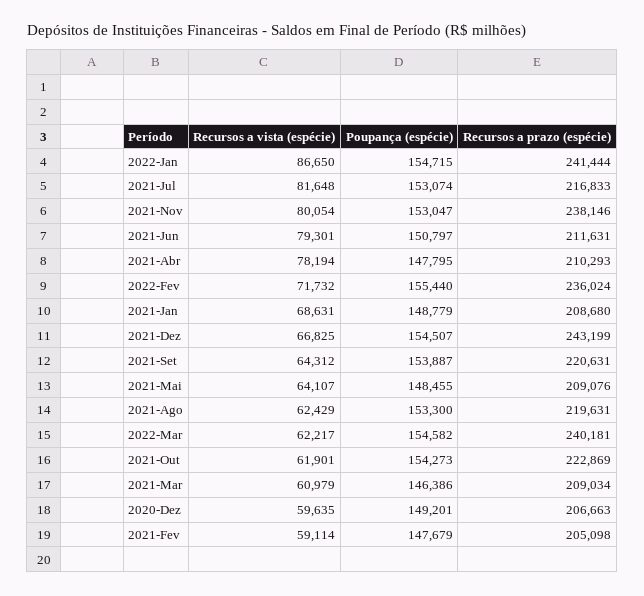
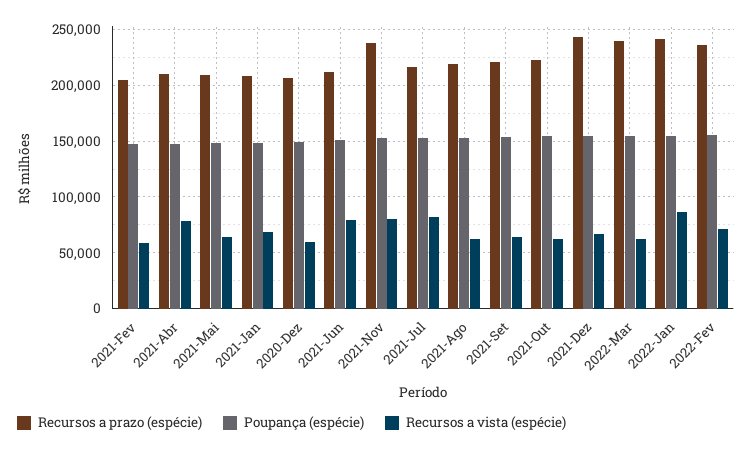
Recursos a vista (espécie), 2021-Mar: 60979 -> none
Poupança (espécie), 2021-Mar: 146386 -> none
Recursos a prazo (espécie), 2021-Mar: 209034 -> none

